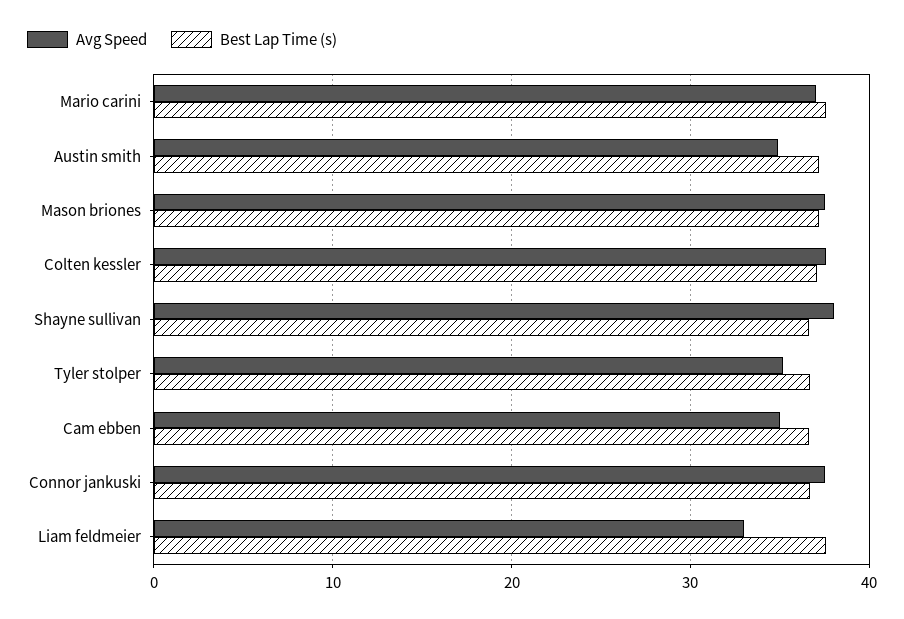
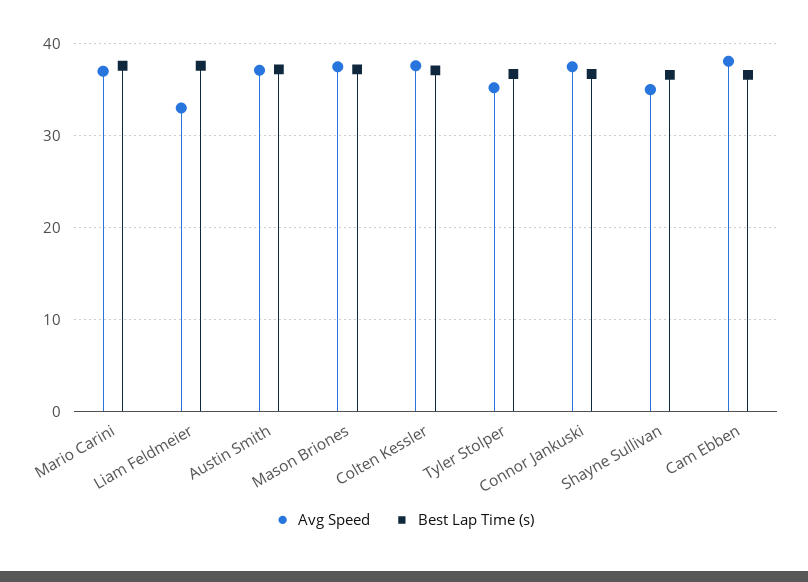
Avg Speed, Austin smith: 35 -> 37
Avg Speed, Shayne sullivan: 38 -> 35
Avg Speed, Cam ebben: 35 -> 38

